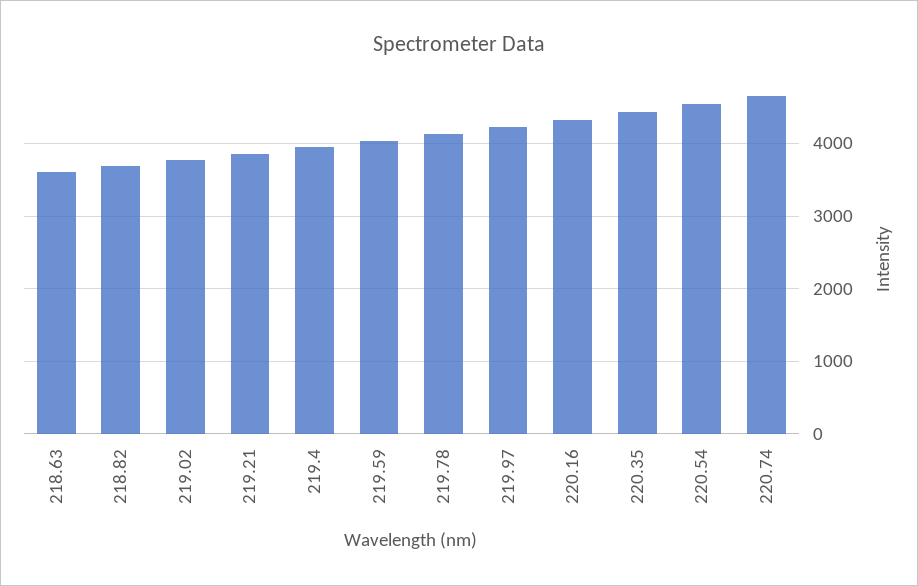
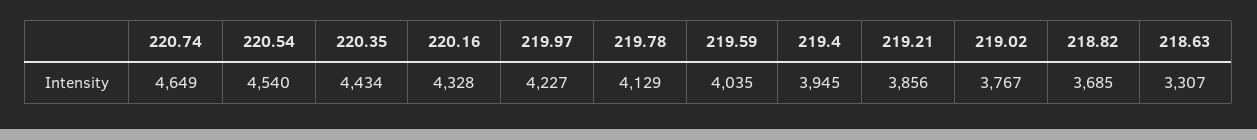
218.63: 3600 -> 3307

